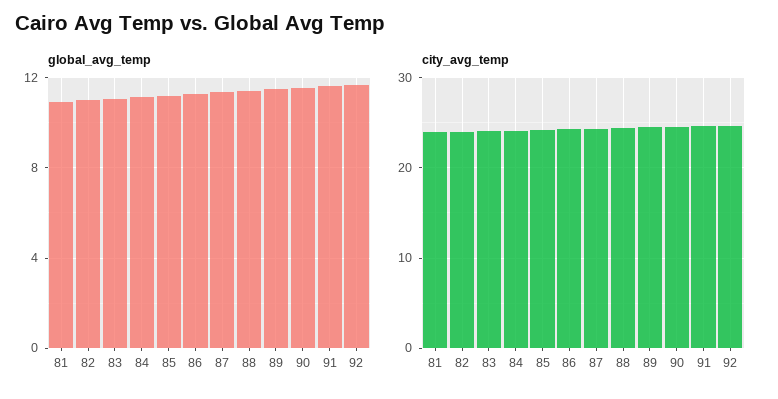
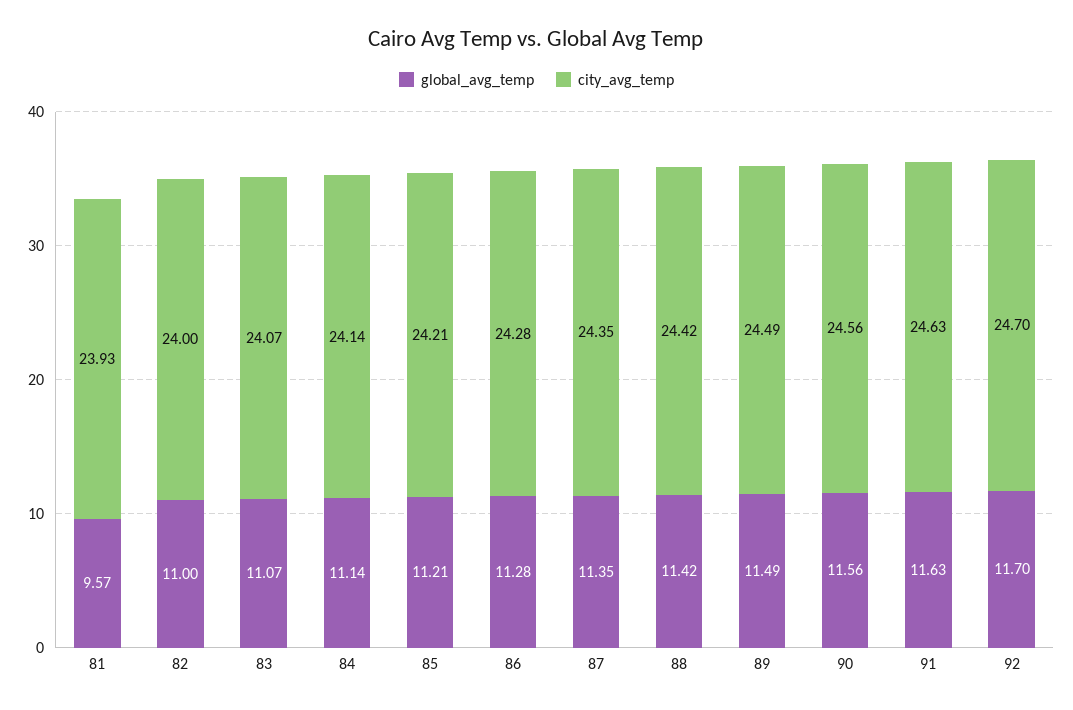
global_avg_temp, 81: 11 -> 9.57

